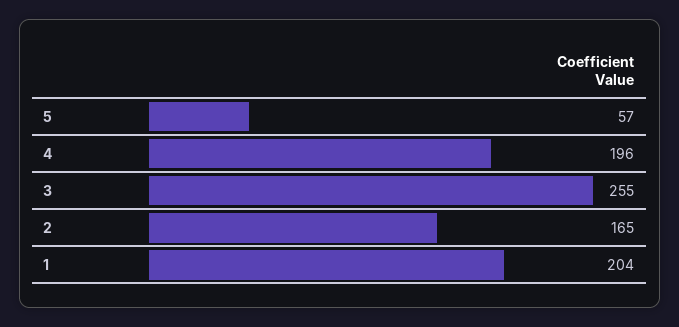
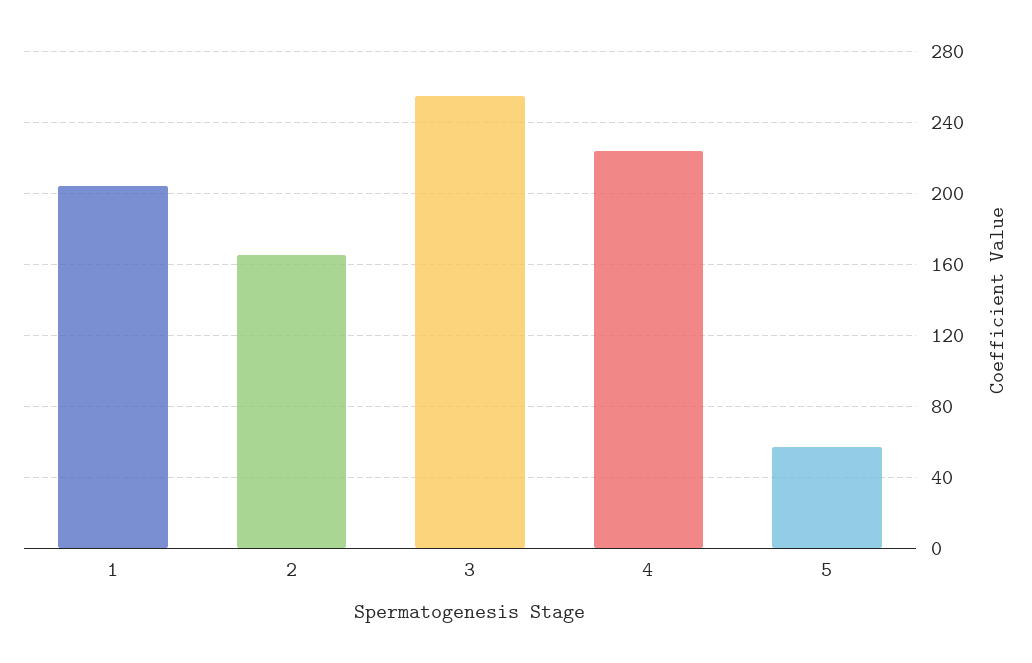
4: 196 -> 225

